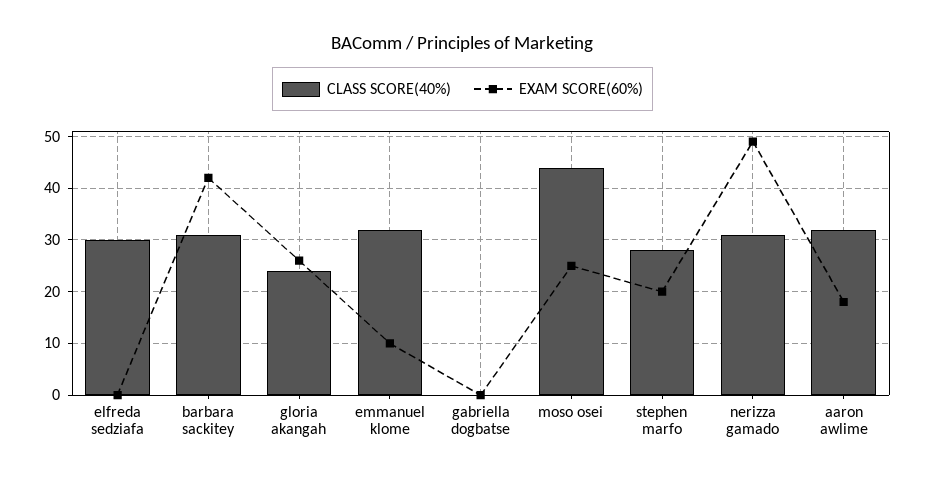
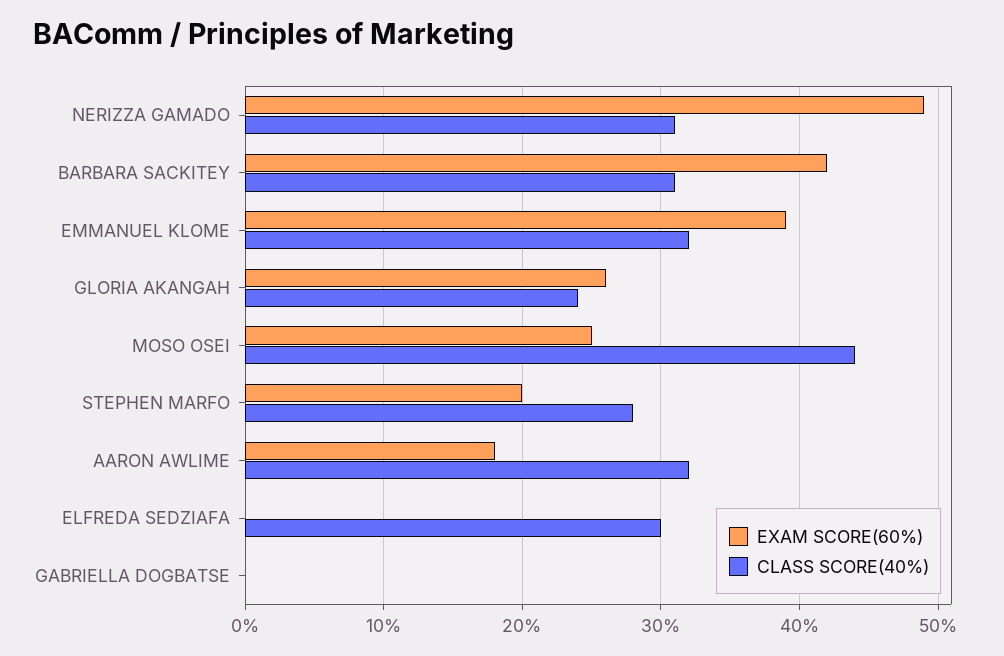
EXAM SCORE(60%), emmanuel klome: 10 -> 39

